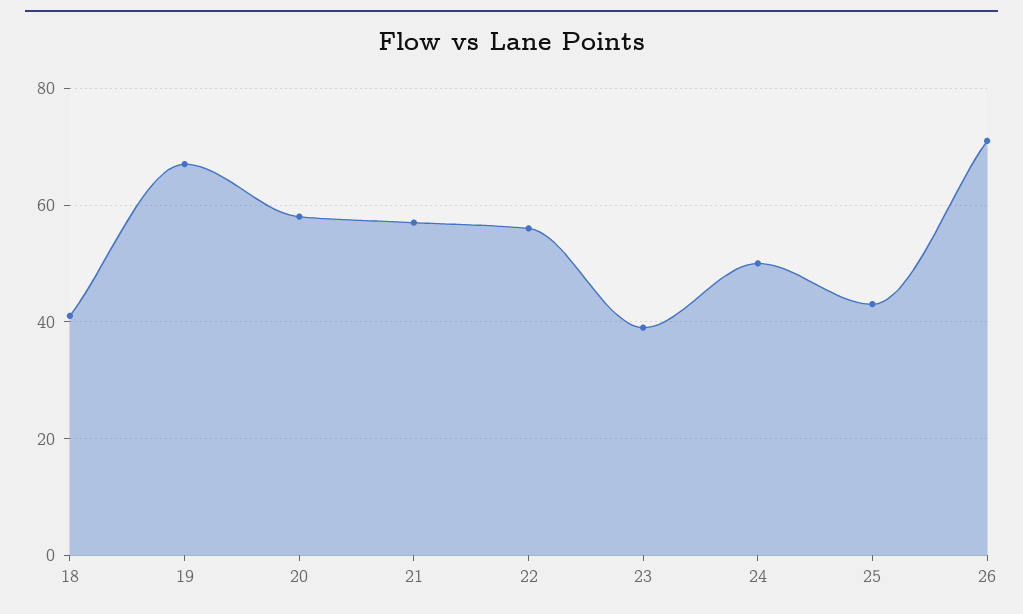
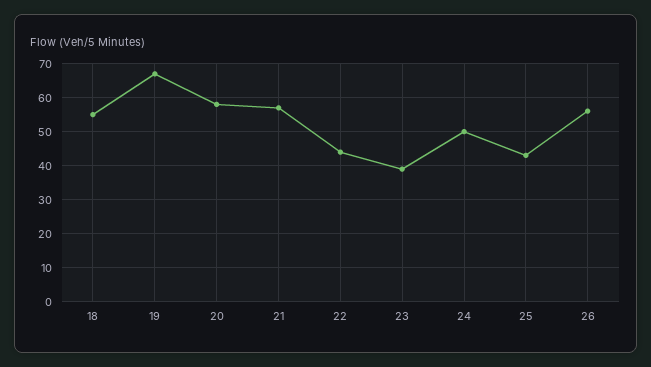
18: 40 -> 55
22: 55 -> 45
26: 70 -> 55

